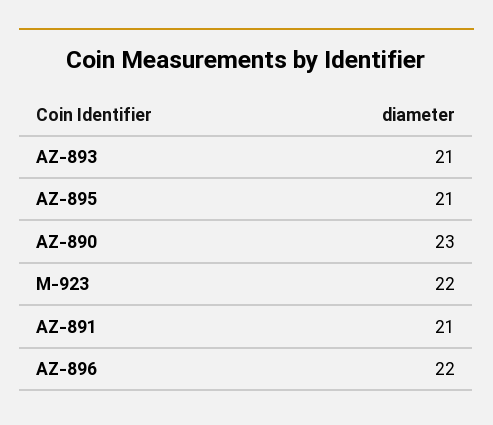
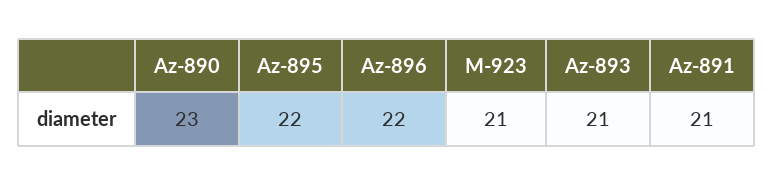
AZ-895: 21 -> 22
M-923: 22 -> 21

